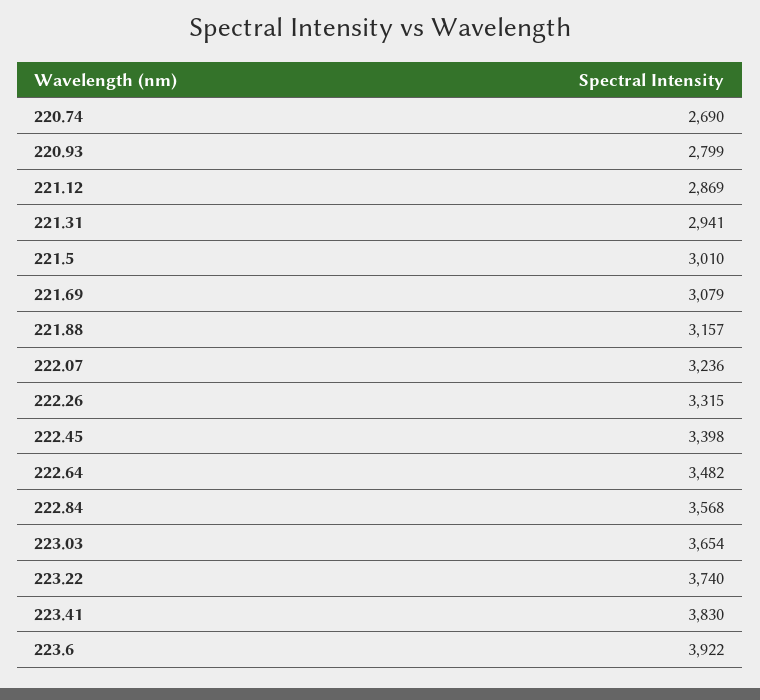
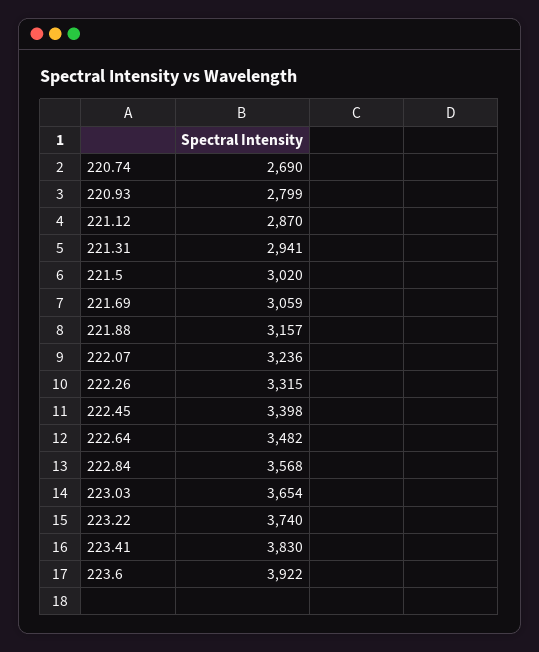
221.12: 2869 -> 2870
221.5: 3010 -> 3020
221.69: 3079 -> 3059

